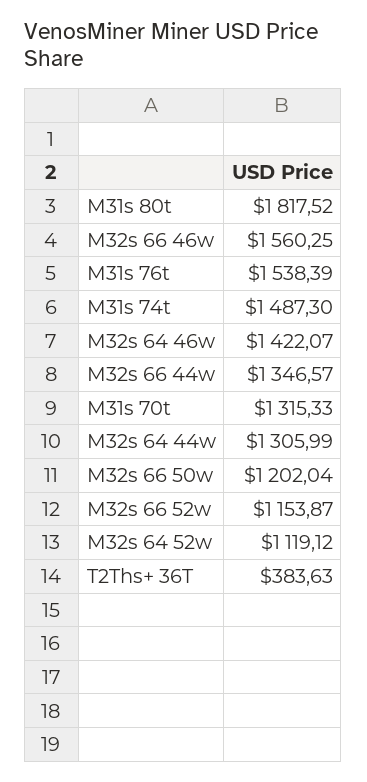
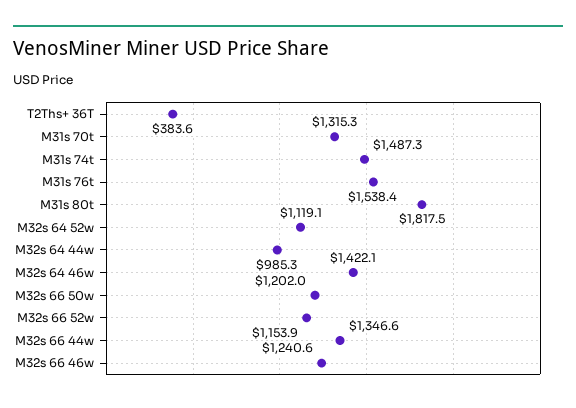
M32s 66 46w: 1560.25 -> 1240.6
M32s 64 44w: 1305.99 -> 985.3

